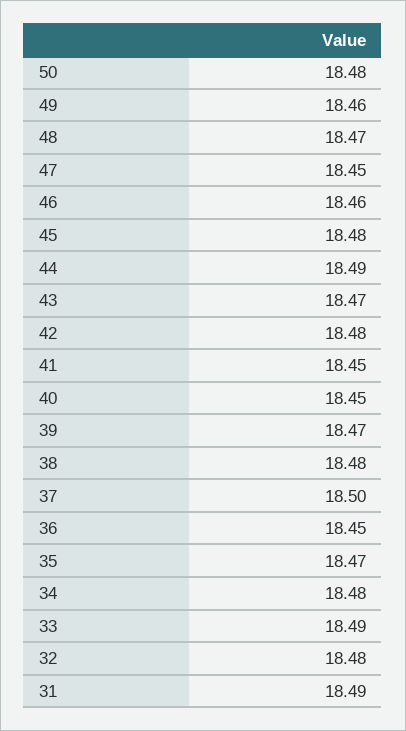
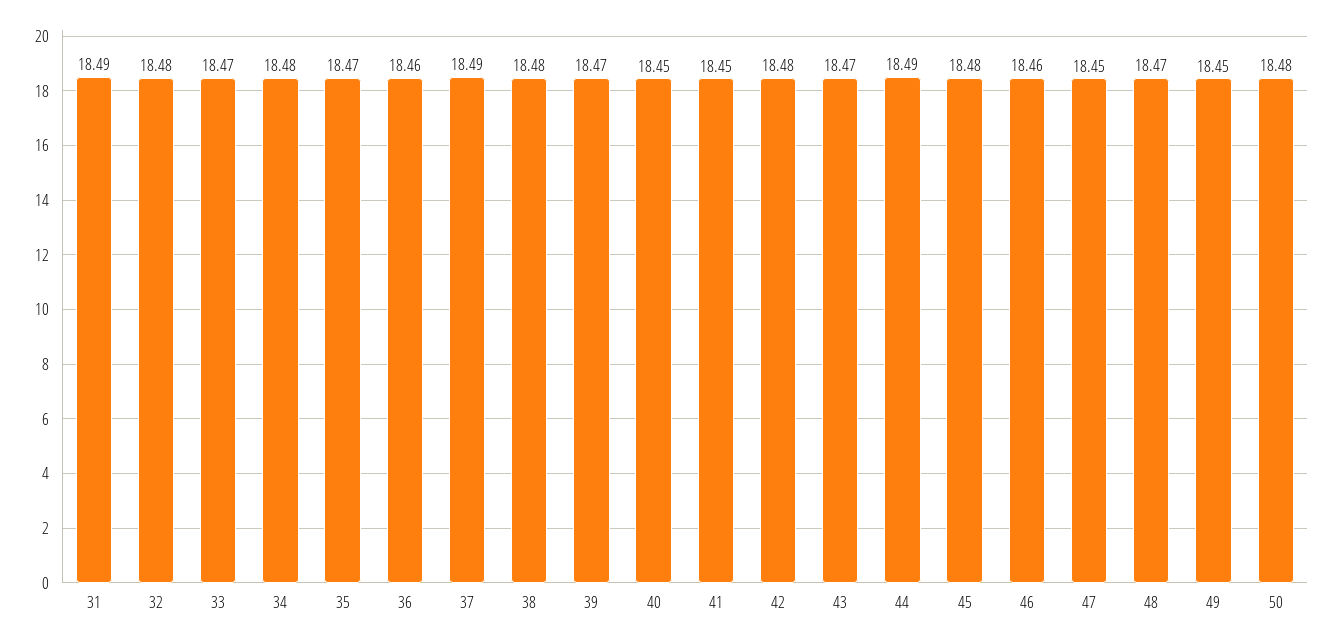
49: 18.46 -> 18.45
37: 18.5 -> 18.49
36: 18.45 -> 18.46
33: 18.49 -> 18.47

